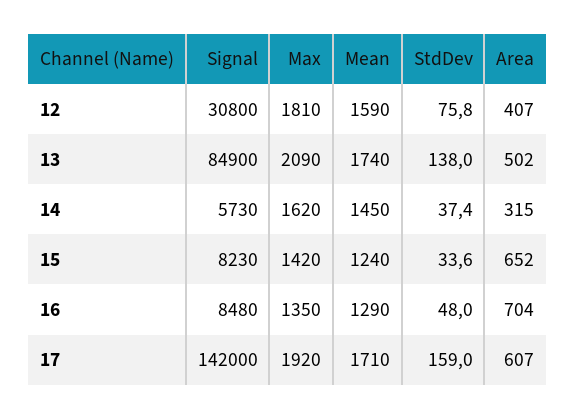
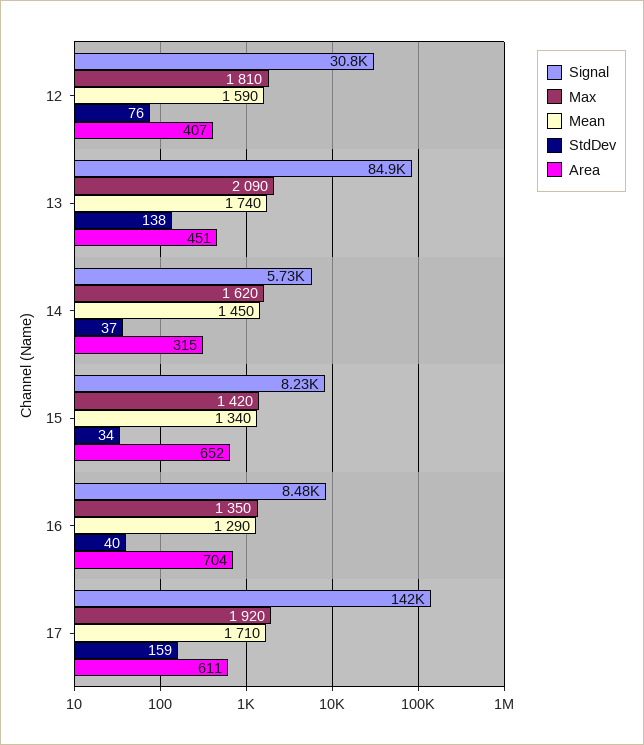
Area, 13: 502 -> 451
Mean, 15: 1240 -> 1340
StdDev, 16: 48 -> 40
Area, 17: 607 -> 611

